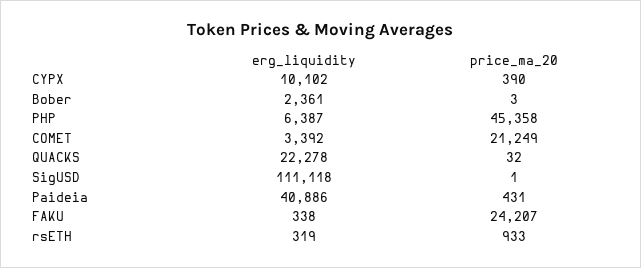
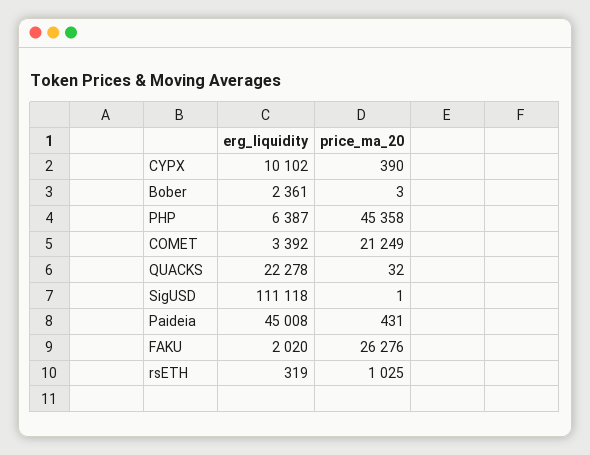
erg_liquidity, Paideia: 40886 -> 45008
erg_liquidity, FAKU: 338 -> 2020
price_ma_20, FAKU: 24207 -> 26276
price_ma_20, rsETH: 933 -> 1025

